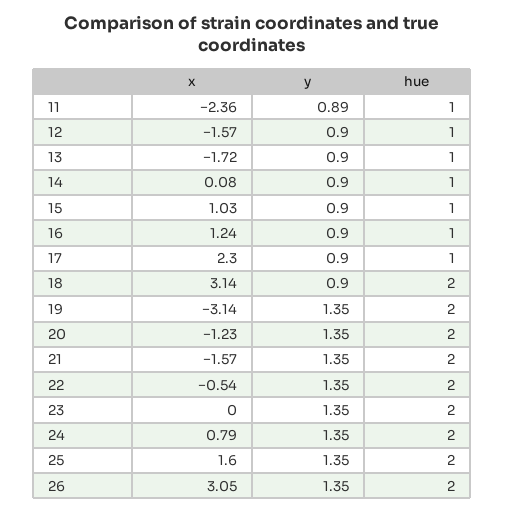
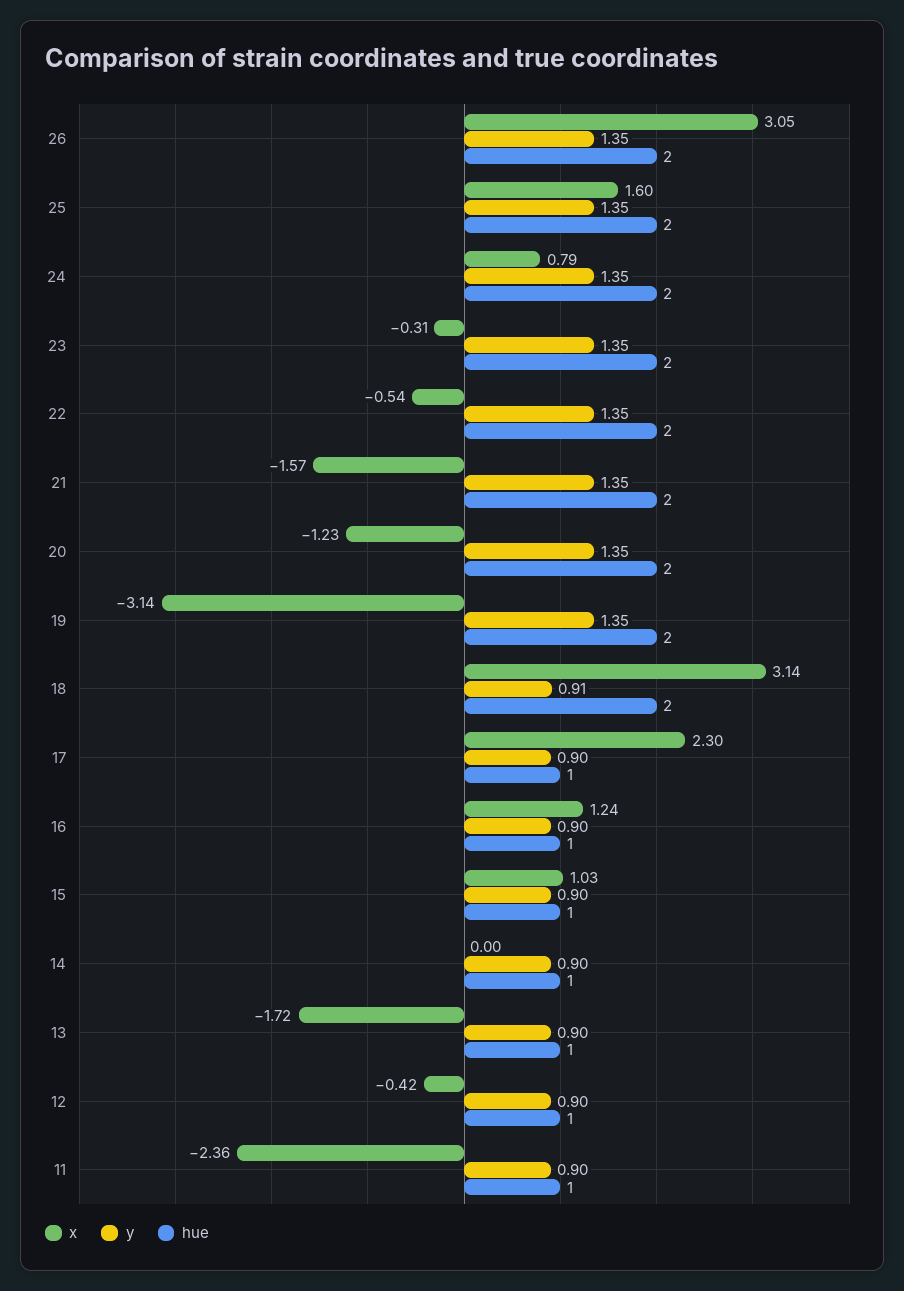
y, 11: 0.89 -> 0.9
x, 12: -1.57 -> -0.42
x, 14: 0.08 -> 0
y, 18: 0.9 -> 0.91
x, 23: 0 -> -0.31

